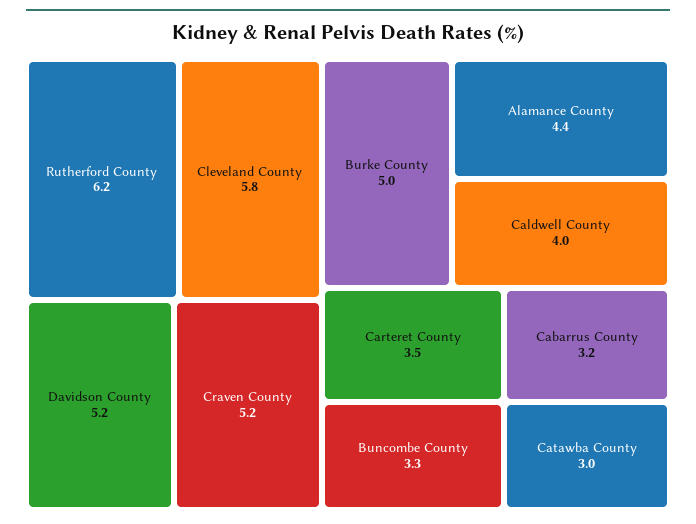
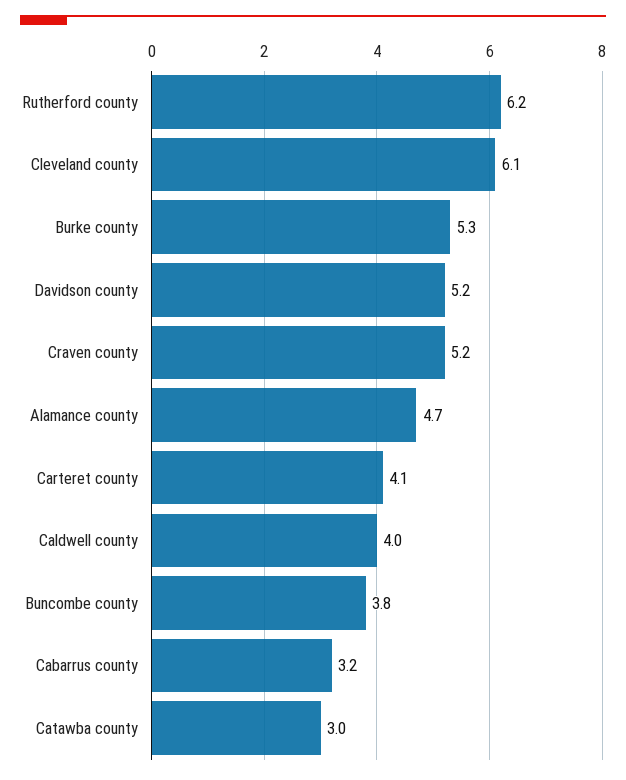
Cleveland County: 5.8 -> 6.1
Burke County: 5 -> 5.3
Alamance County: 4.4 -> 4.7
Carteret County: 3.5 -> 4.1
Buncombe County: 3.3 -> 3.8

